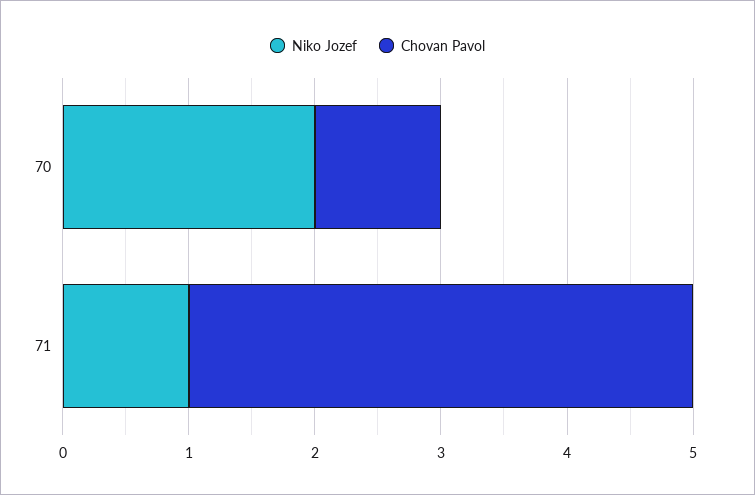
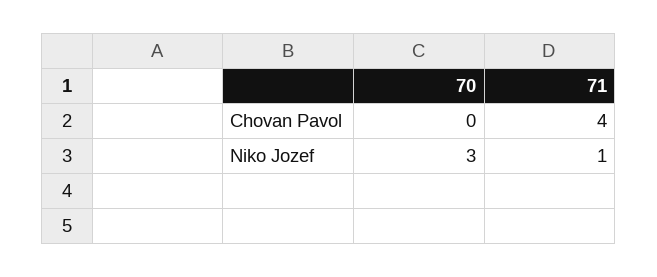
Niko Jozef, 70: 2 -> 3
Chovan Pavol, 70: 1 -> 0

